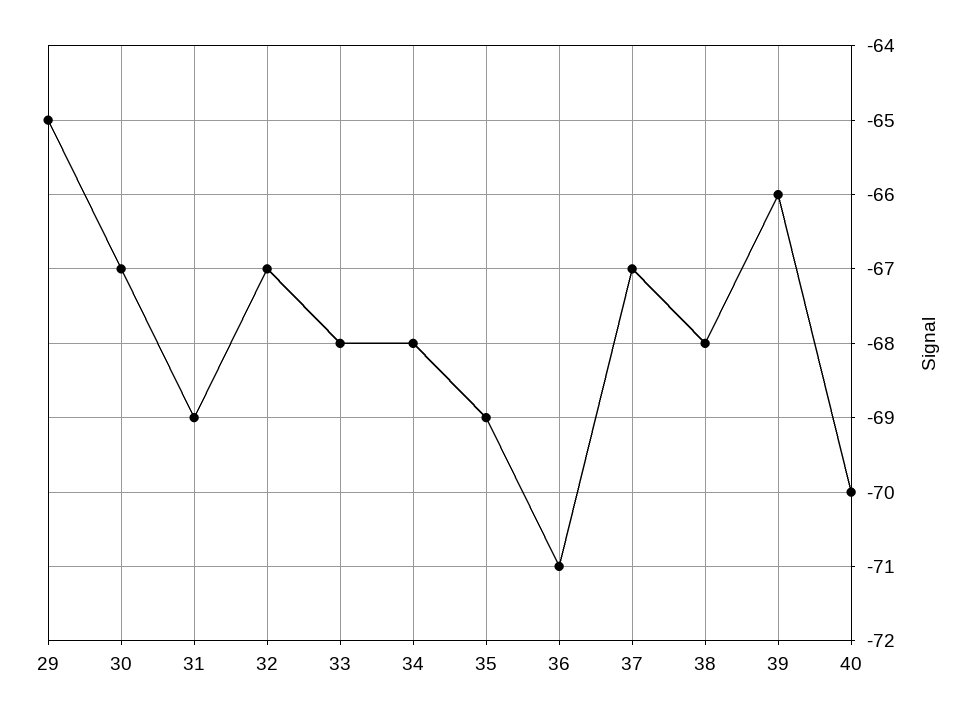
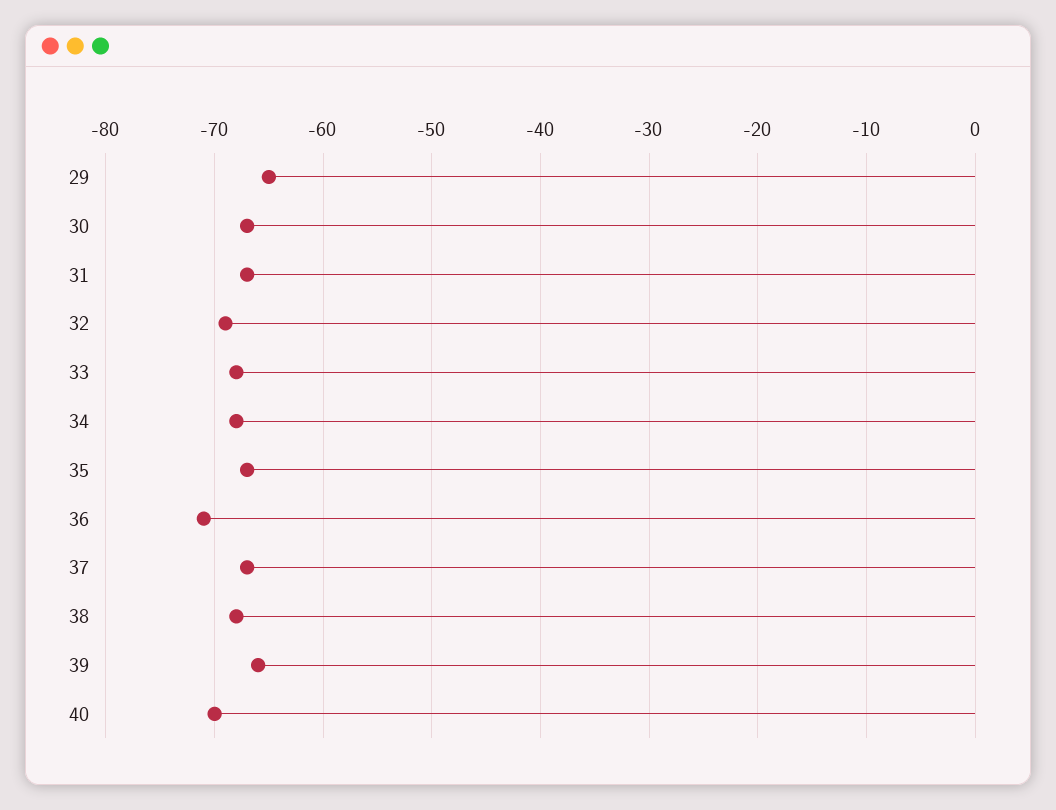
31: -69 -> -67
32: -67 -> -69
35: -69 -> -67

